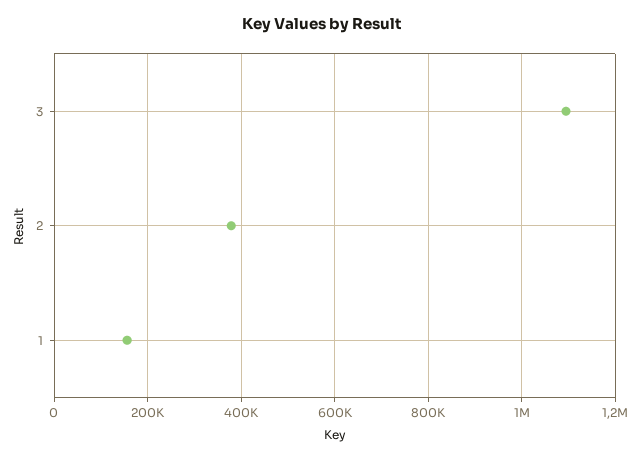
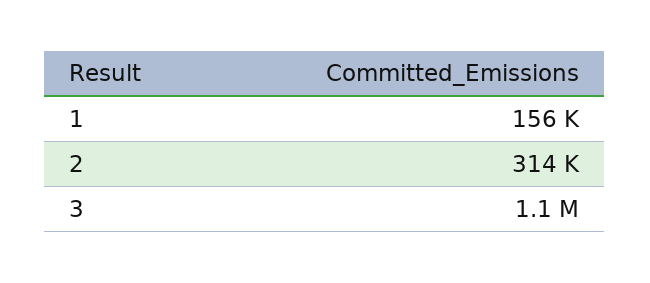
2: 380000 -> 314000

